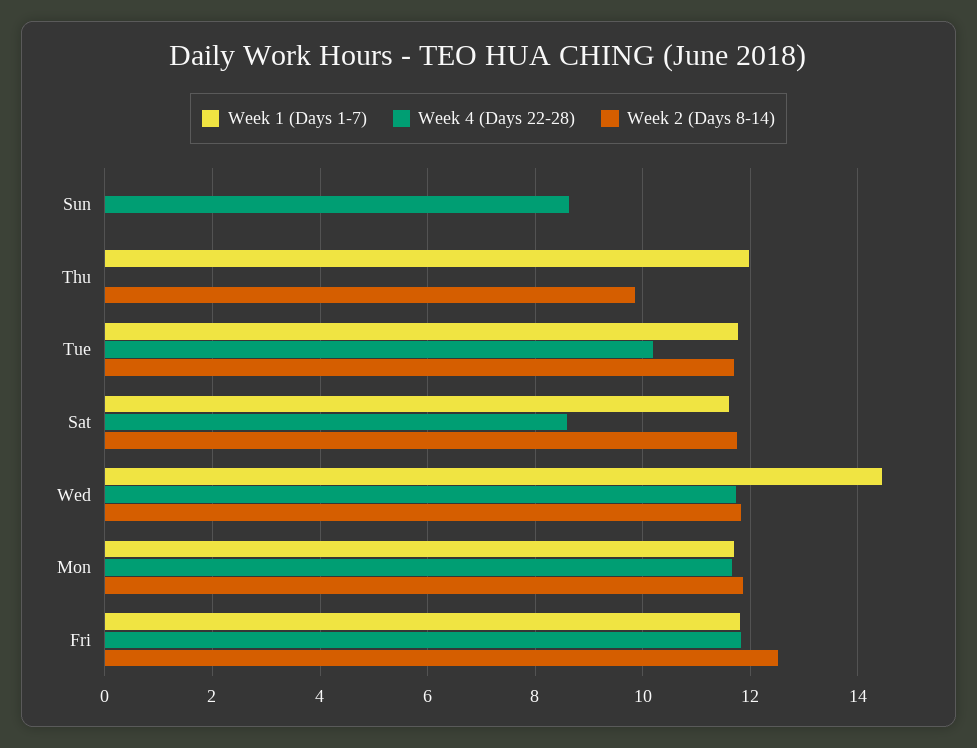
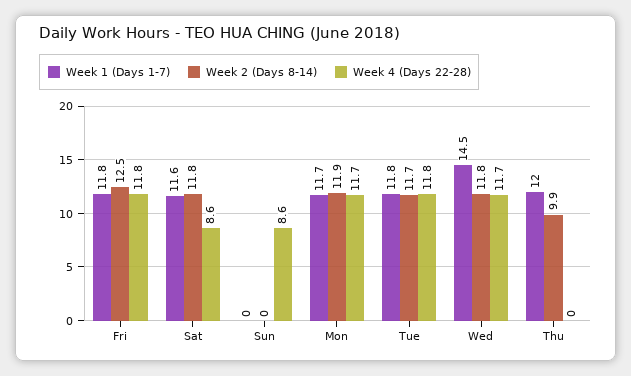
Week 4 (Days 22-28), Tue: 10.2 -> 11.8

